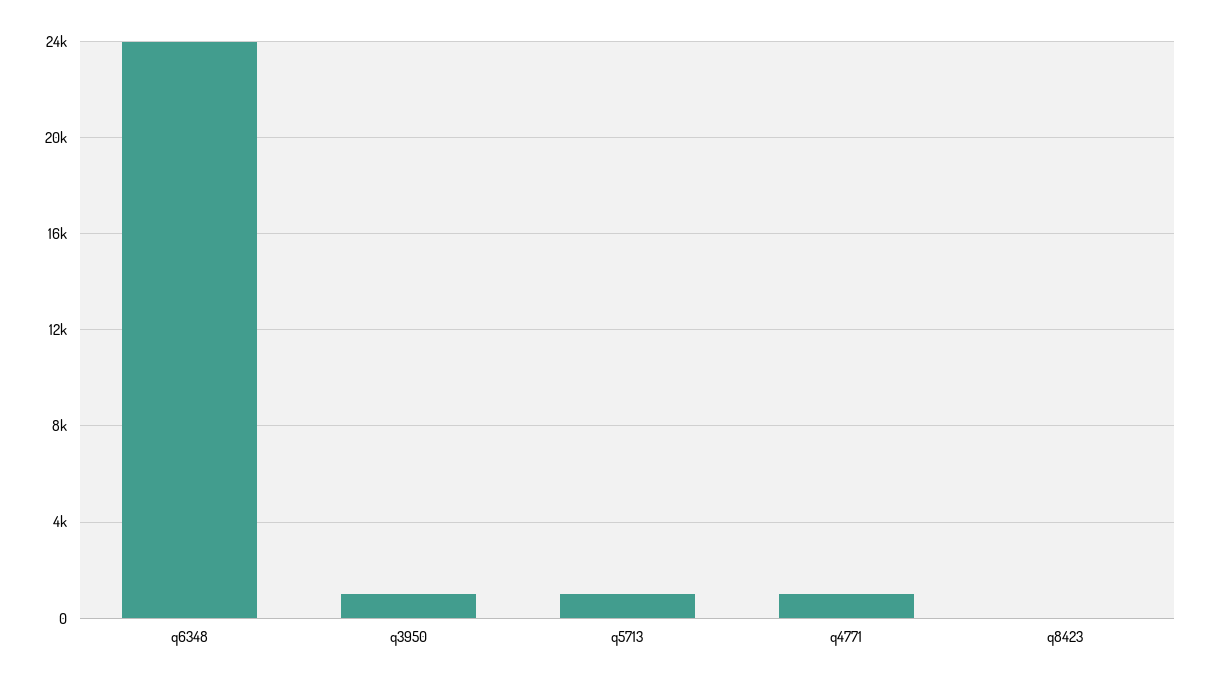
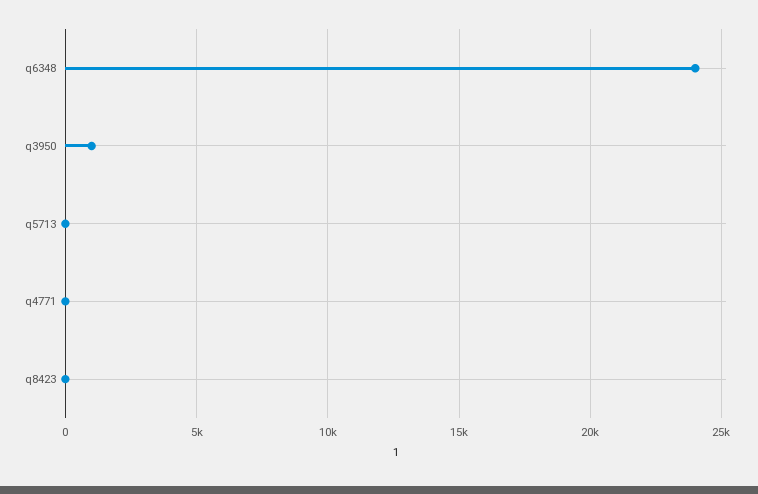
q5713: 1000 -> 0
q4771: 1000 -> 0

